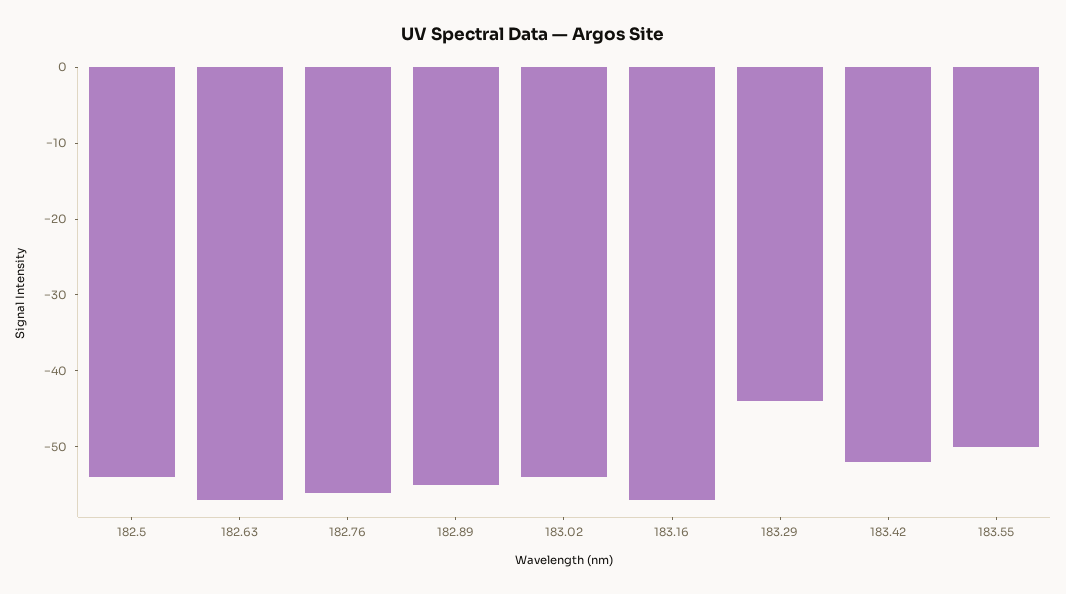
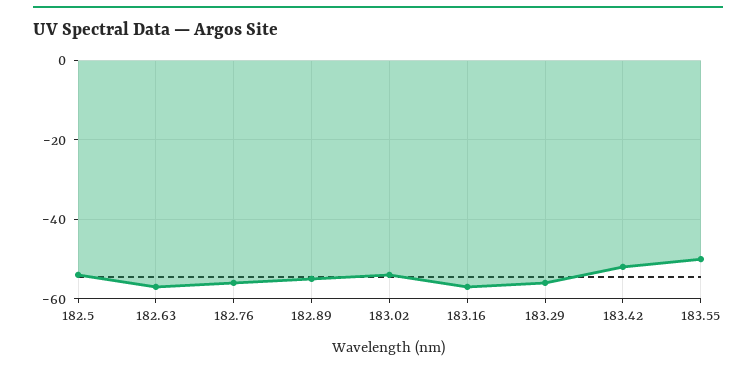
183.29: -45 -> -55

